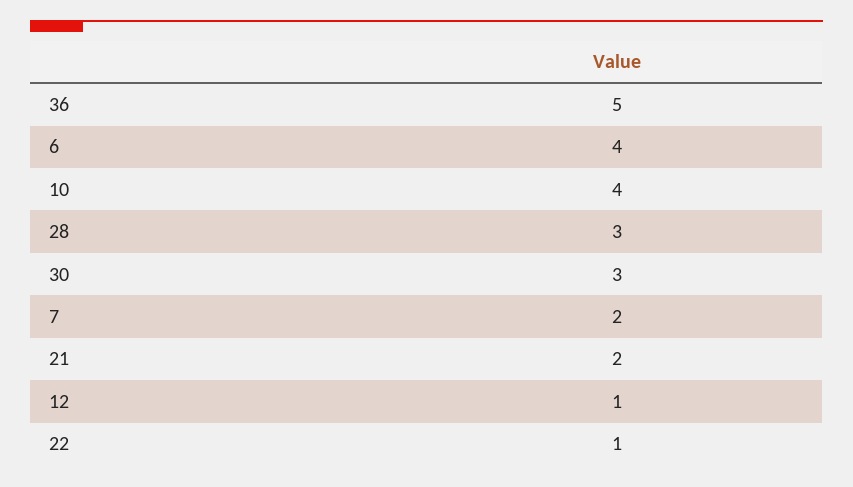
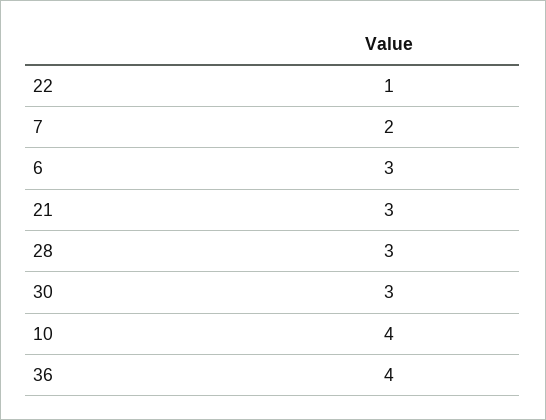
36: 5 -> 4
6: 4 -> 3
21: 2 -> 3
12: 1 -> none

